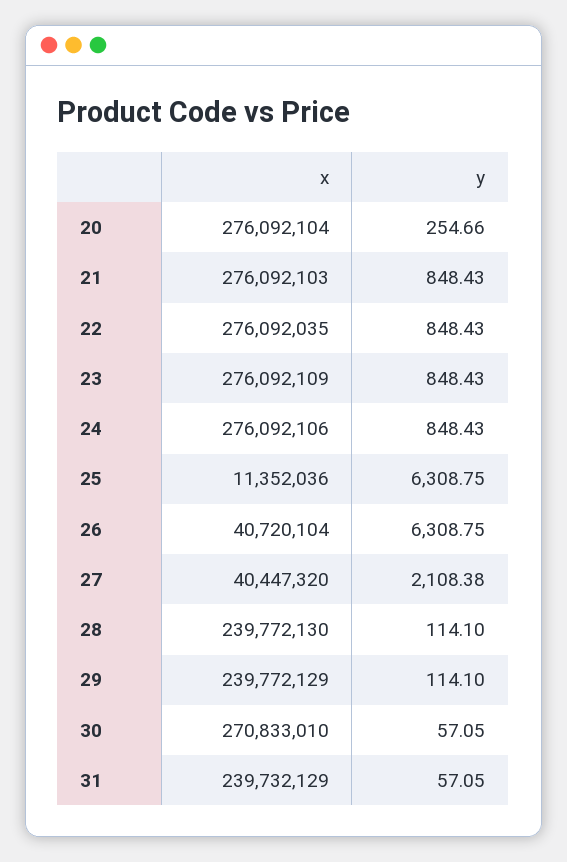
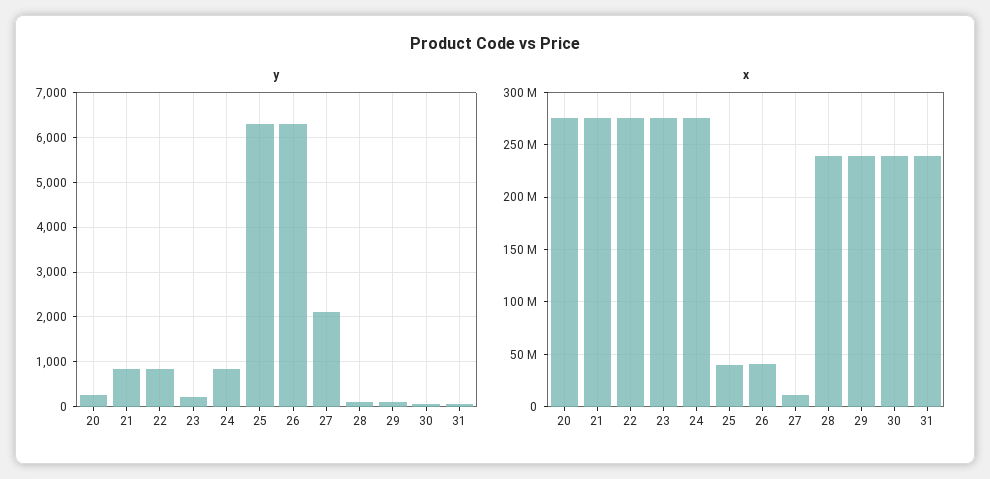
y, 23: 848.43 -> 200
x, 25: 11352036 -> 40000000
x, 27: 40447320 -> 10000000
x, 30: 270833010 -> 240000000

